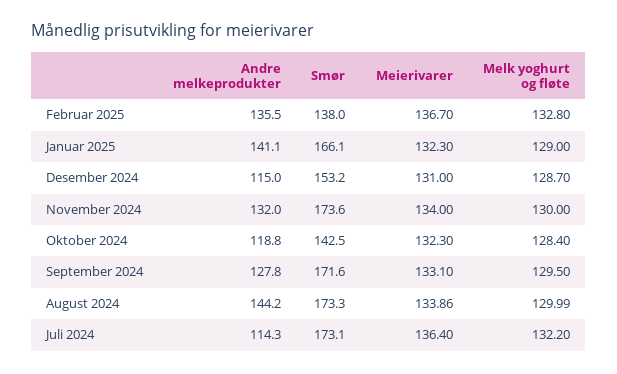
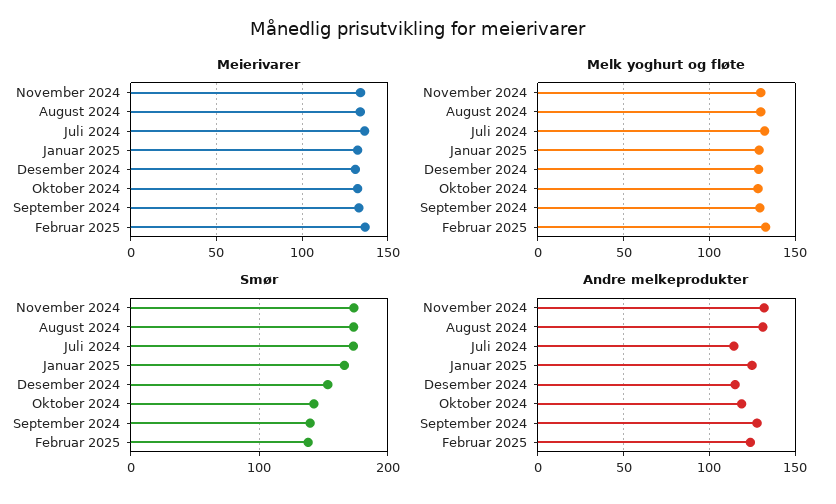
Andre melkeprodukter, Februar 2025: 135.5 -> 125
Andre melkeprodukter, Januar 2025: 141.1 -> 125
Smør, September 2024: 171.6 -> 140
Andre melkeprodukter, August 2024: 144.2 -> 130

